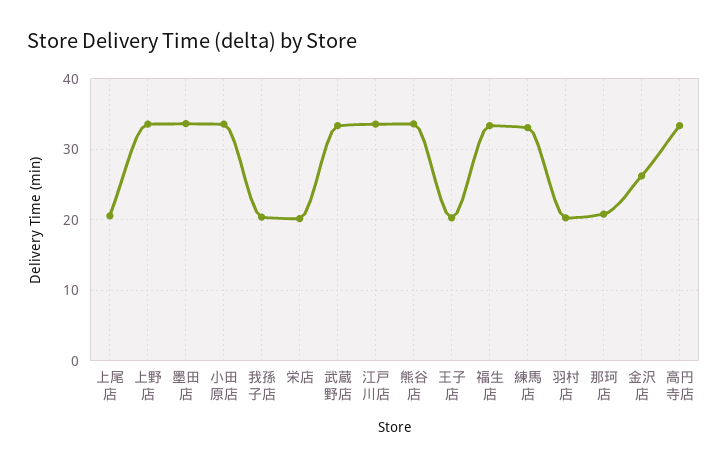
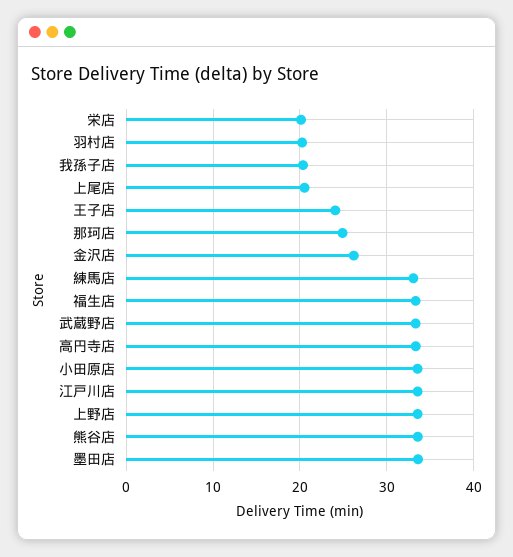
王子店: 20 -> 24
那珂店: 21 -> 25

